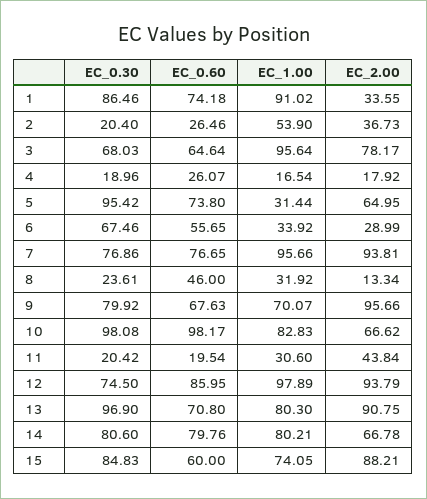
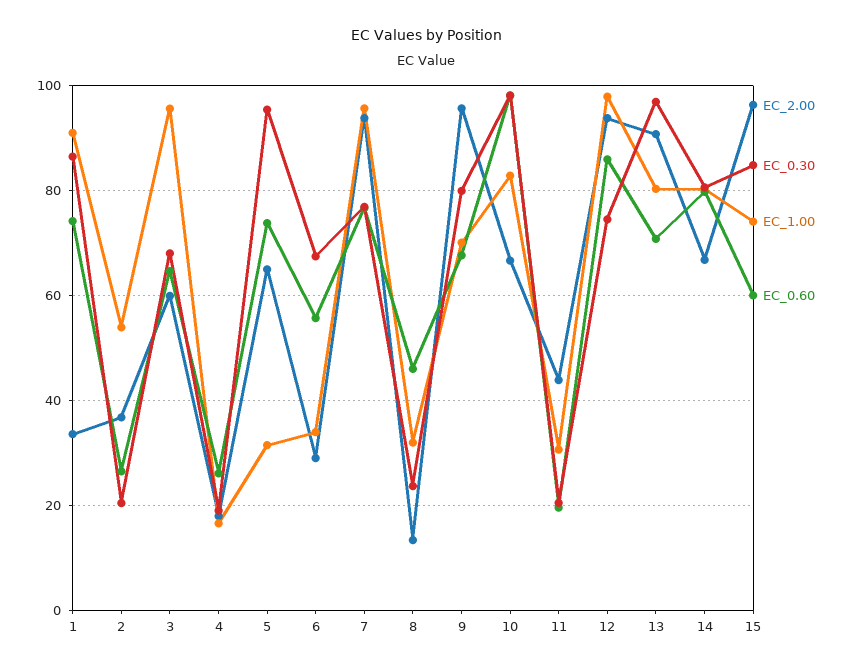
EC_2.00, 3: 78.17 -> 60
EC_2.00, 15: 88.21 -> 96

